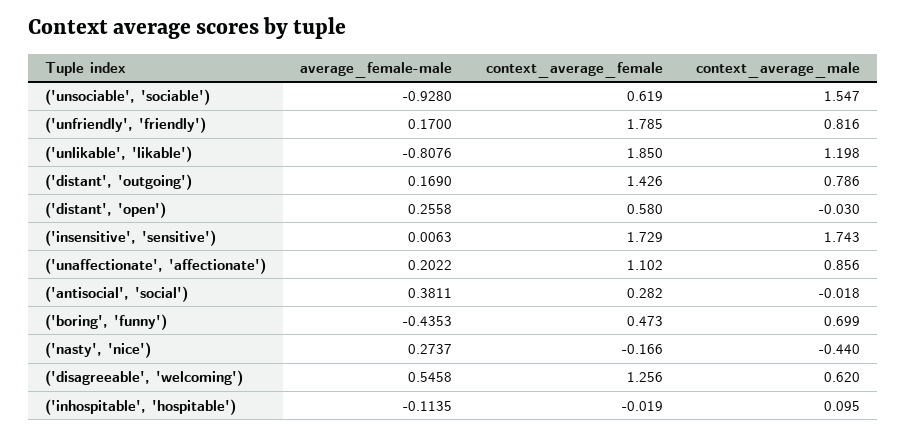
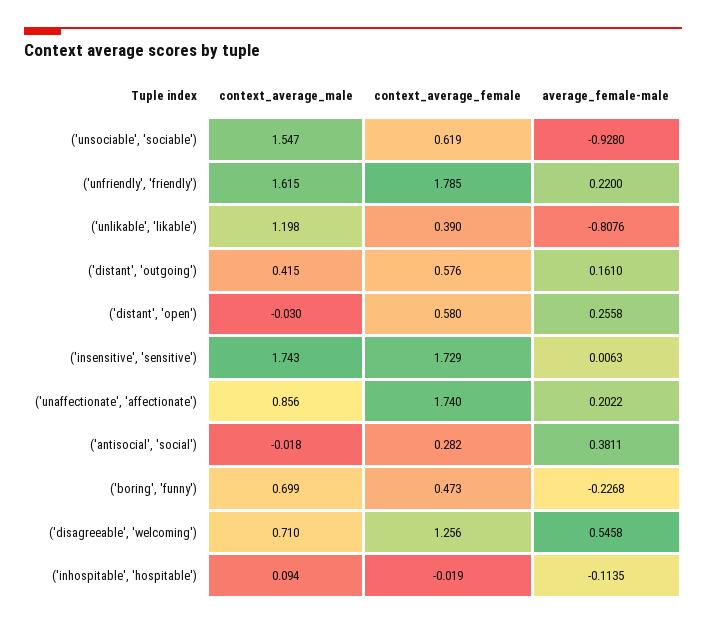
average_female-male, ('unfriendly', 'friendly'): 0.17 -> 0.22
context_average_male, ('unfriendly', 'friendly'): 0.816 -> 1.615
context_average_female, ('unlikable', 'likable'): 1.85 -> 0.39
average_female-male, ('distant', 'outgoing'): 0.169 -> 0.161
context_average_female, ('distant', 'outgoing'): 1.426 -> 0.576
context_average_male, ('distant', 'outgoing'): 0.786 -> 0.415
context_average_female, ('unaffectionate', 'affectionate'): 1.102 -> 1.74
average_female-male, ('boring', 'funny'): -0.4353 -> -0.2268
average_female-male, ('nasty', 'nice'): 0.2737 -> none
context_average_female, ('nasty', 'nice'): -0.166 -> none
context_average_male, ('nasty', 'nice'): -0.44 -> none
context_average_male, ('disagreeable', 'welcoming'): 0.62 -> 0.71
context_average_male, ('inhospitable', 'hospitable'): 0.095 -> 0.094

